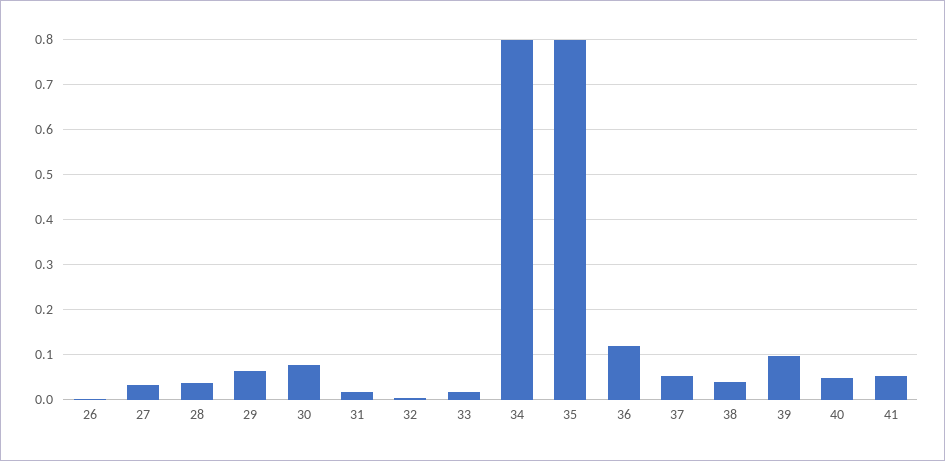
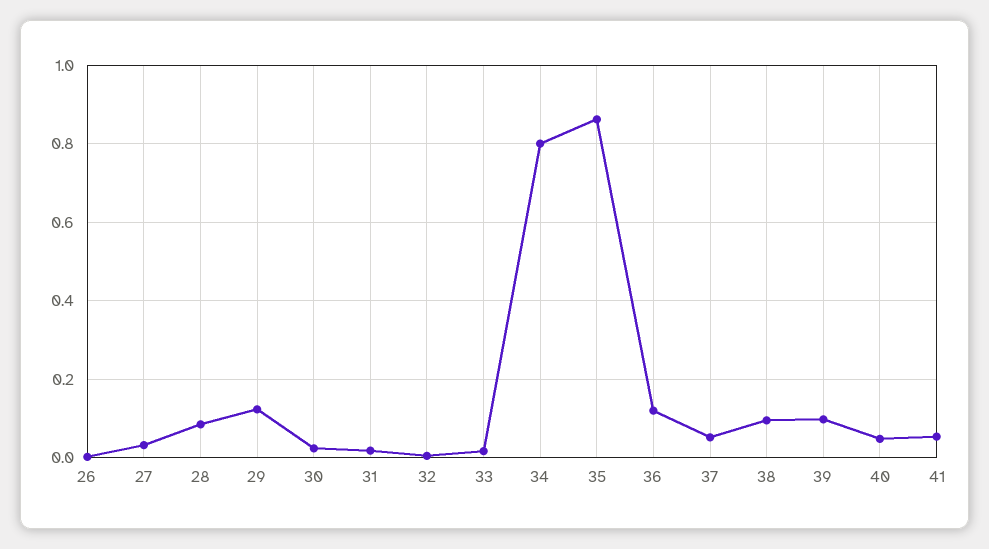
28: 0.04 -> 0.08
29: 0.06 -> 0.12
30: 0.08 -> 0.02
35: 0.8 -> 0.86
38: 0.04 -> 0.1

